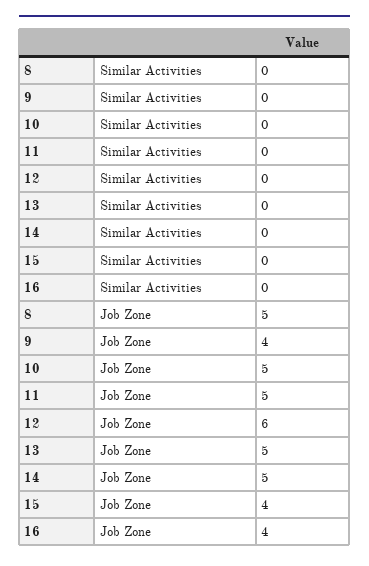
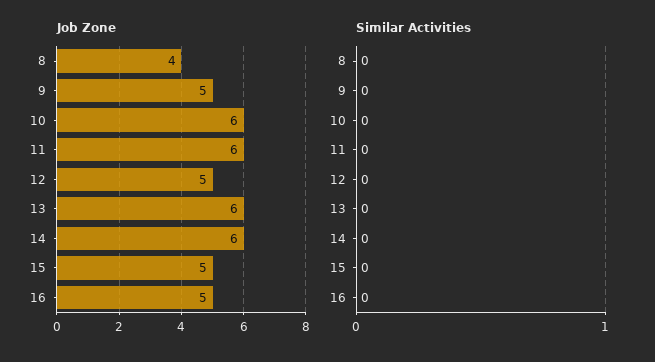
Job Zone, 8: 5 -> 4
Job Zone, 9: 4 -> 5
Job Zone, 10: 5 -> 6
Job Zone, 11: 5 -> 6
Job Zone, 12: 6 -> 5
Job Zone, 13: 5 -> 6
Job Zone, 14: 5 -> 6
Job Zone, 15: 4 -> 5
Job Zone, 16: 4 -> 5

